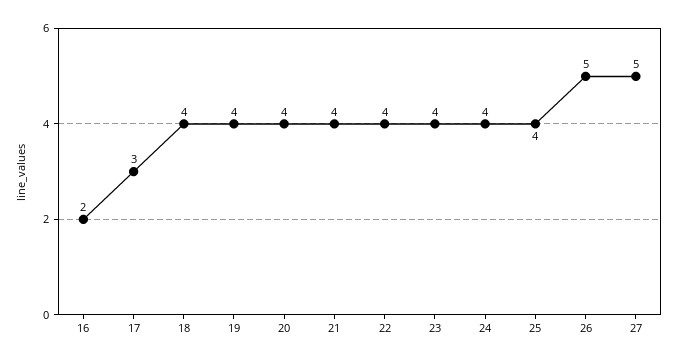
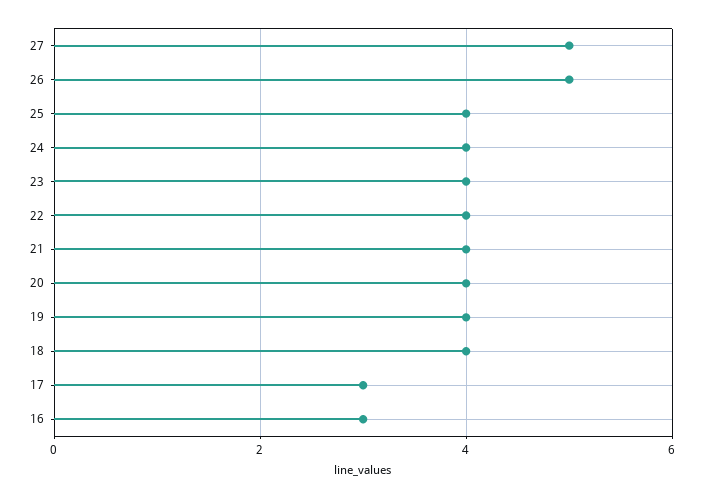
16: 2 -> 3

